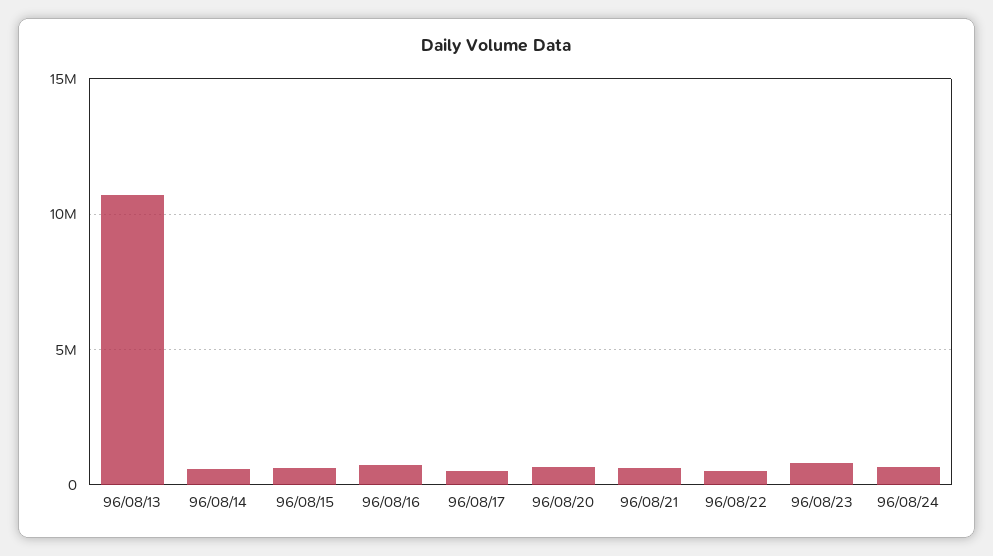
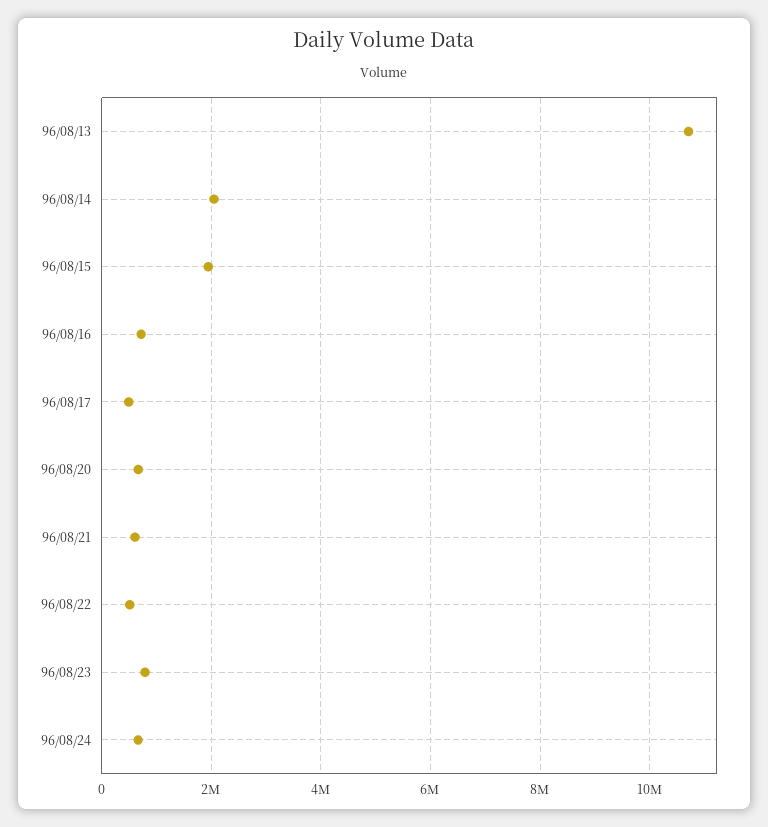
96/08/14: 500000 -> 2000000
96/08/15: 500000 -> 2000000

